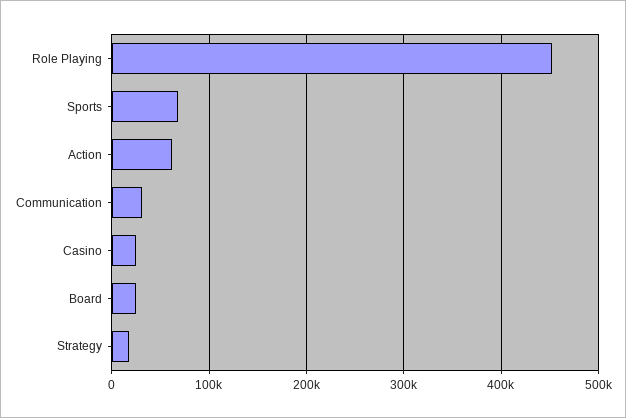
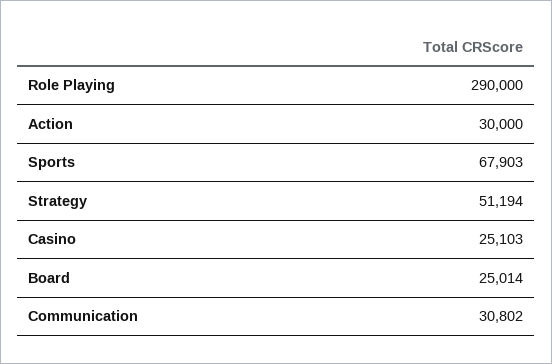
Role Playing: 450000 -> 290000
Action: 60000 -> 30000
Strategy: 20000 -> 51194

